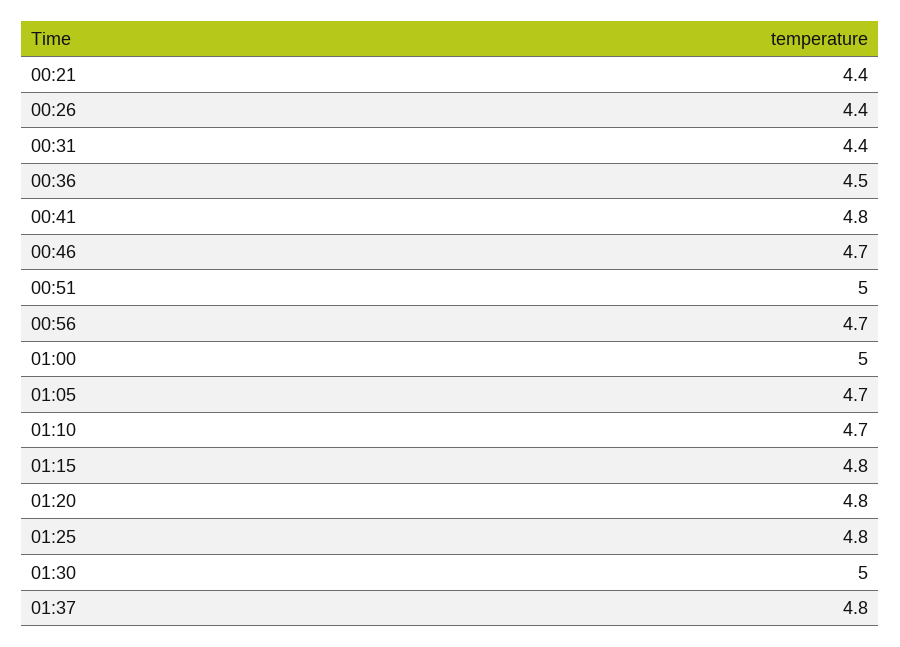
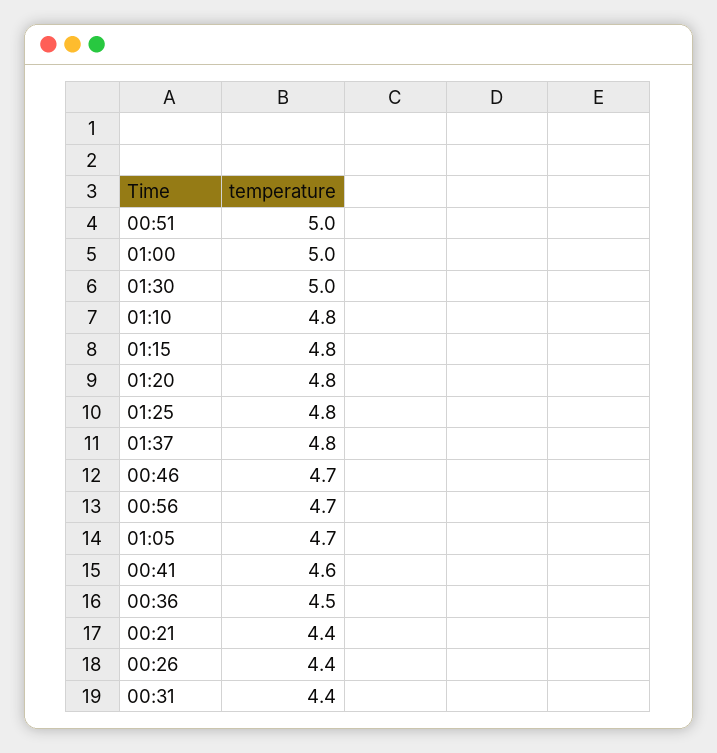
00:41: 4.8 -> 4.6
01:10: 4.7 -> 4.8

